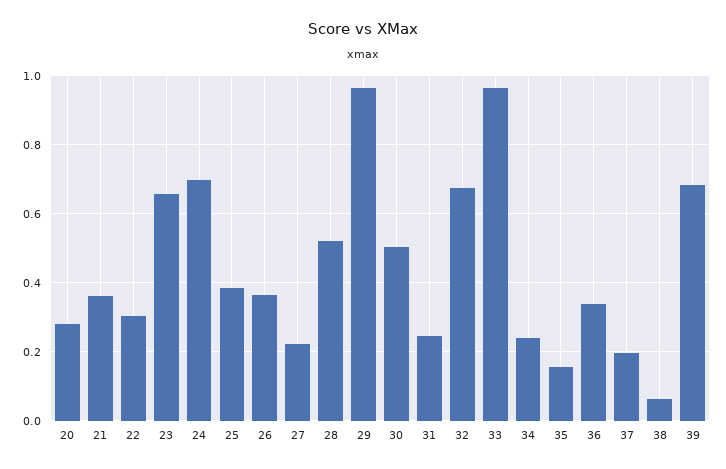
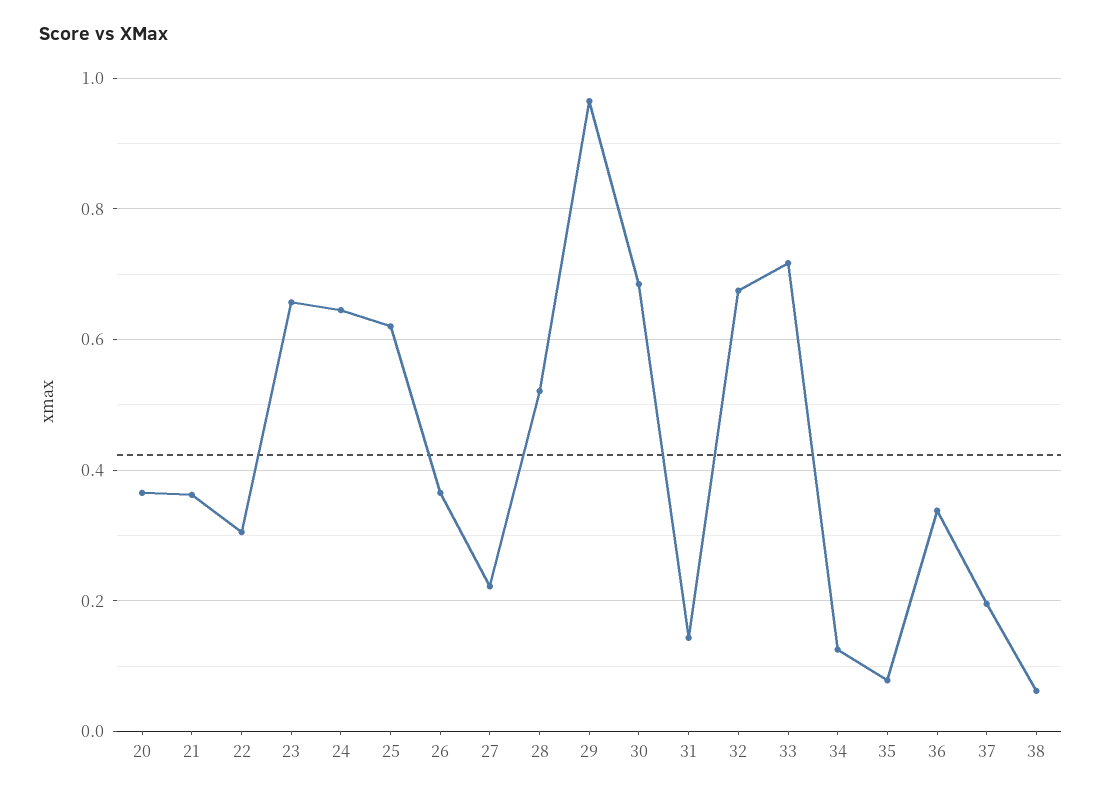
20: 0.28 -> 0.36
24: 0.7 -> 0.64
25: 0.38 -> 0.62
30: 0.5 -> 0.68
31: 0.24 -> 0.14
33: 0.96 -> 0.72
34: 0.24 -> 0.12
35: 0.16 -> 0.08
39: 0.68 -> none

